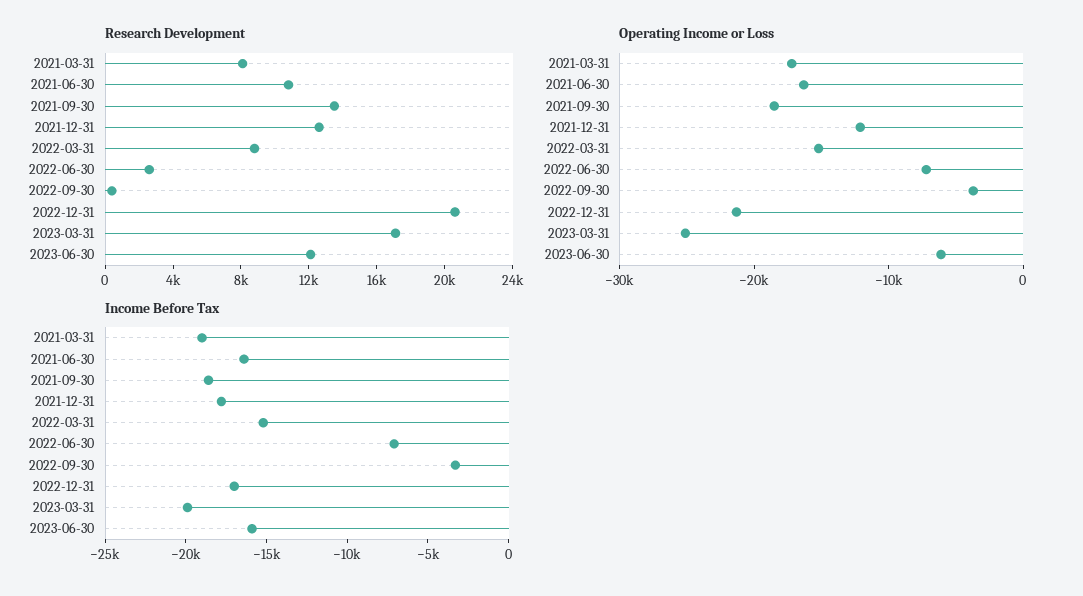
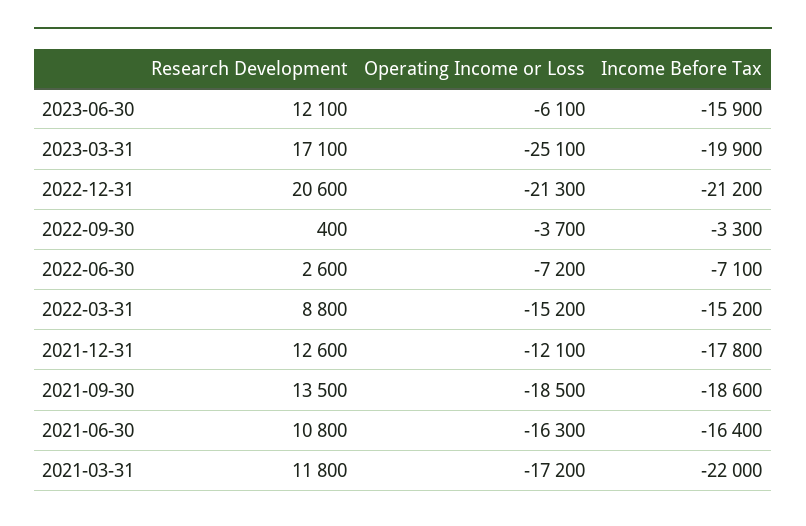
Research Development, 2021-03-31: 8000 -> 11800
Income Before Tax, 2021-03-31: -19000 -> -22000
Income Before Tax, 2022-12-31: -17000 -> -21200

